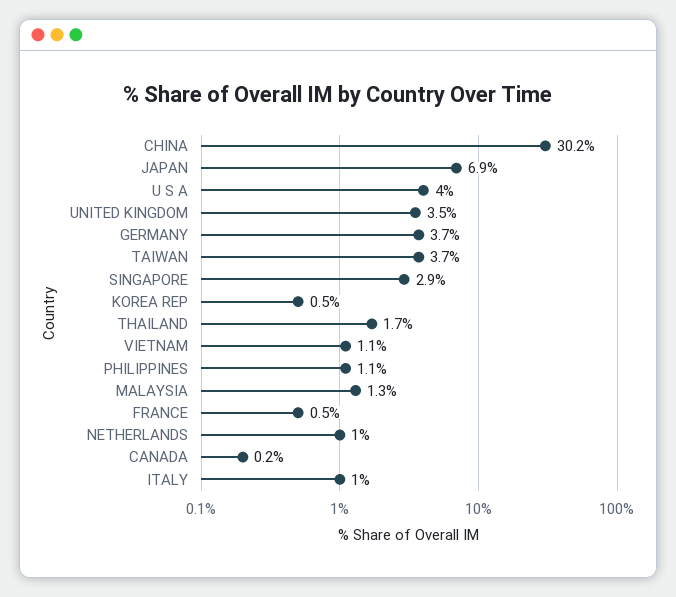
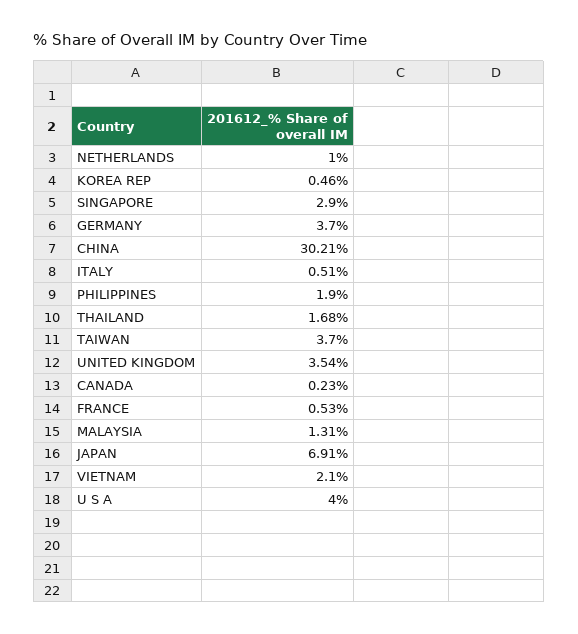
VIETNAM: 1.1 -> 2.1
PHILIPPINES: 1.1 -> 1.9
ITALY: 1 -> 0.51

